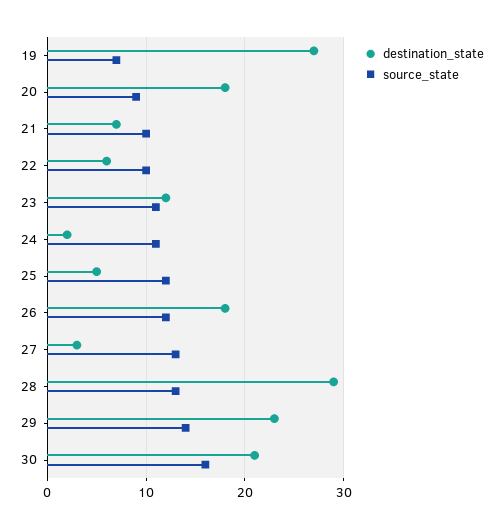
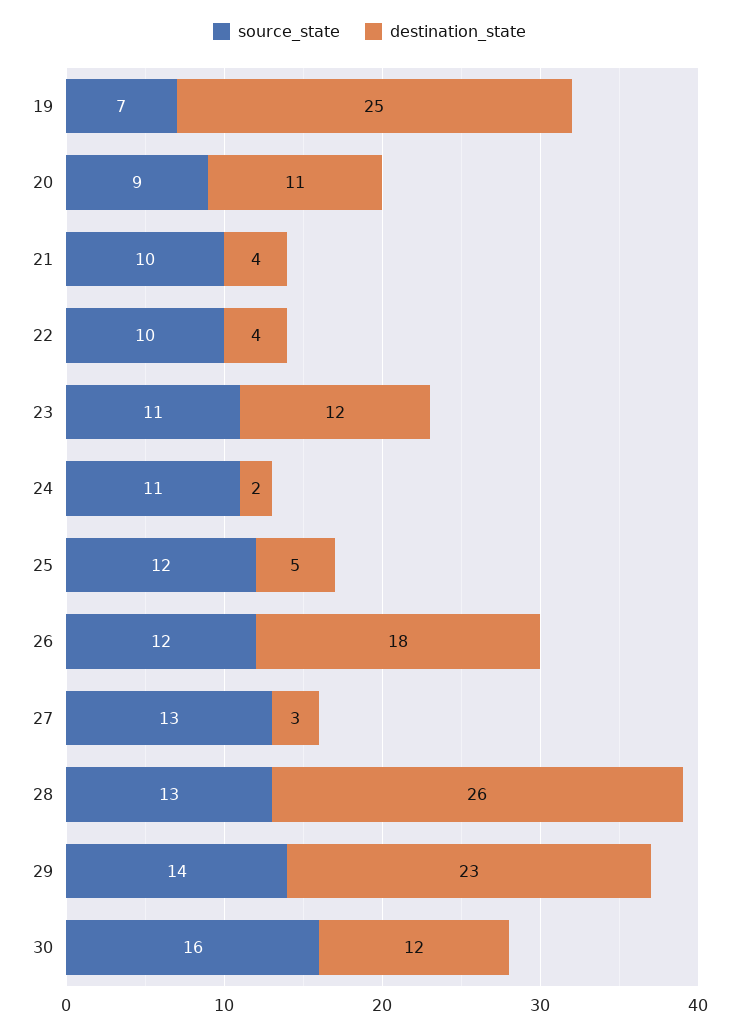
destination_state, 19: 27 -> 25
destination_state, 20: 18 -> 11
destination_state, 21: 7 -> 4
destination_state, 22: 6 -> 4
destination_state, 28: 29 -> 26
destination_state, 30: 21 -> 12

